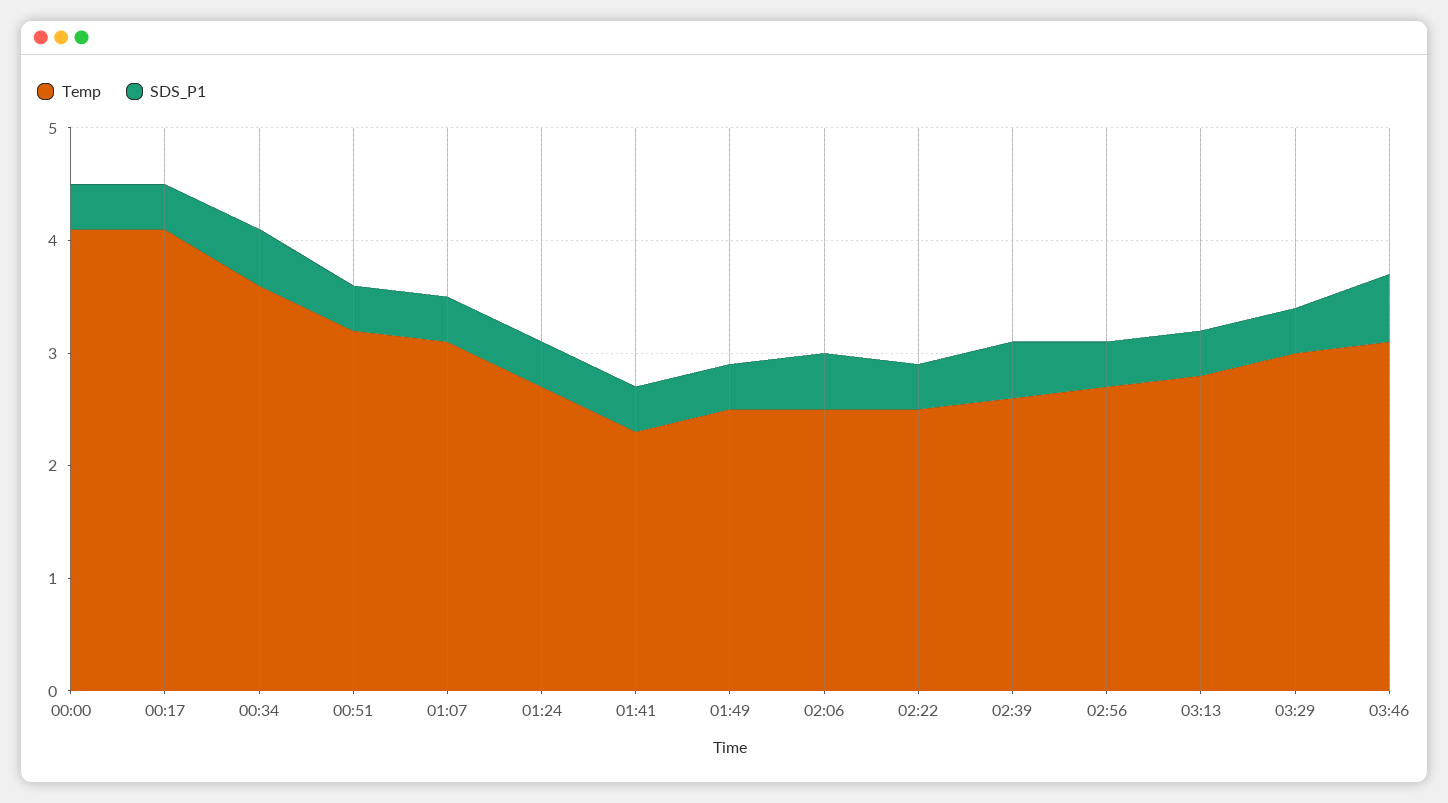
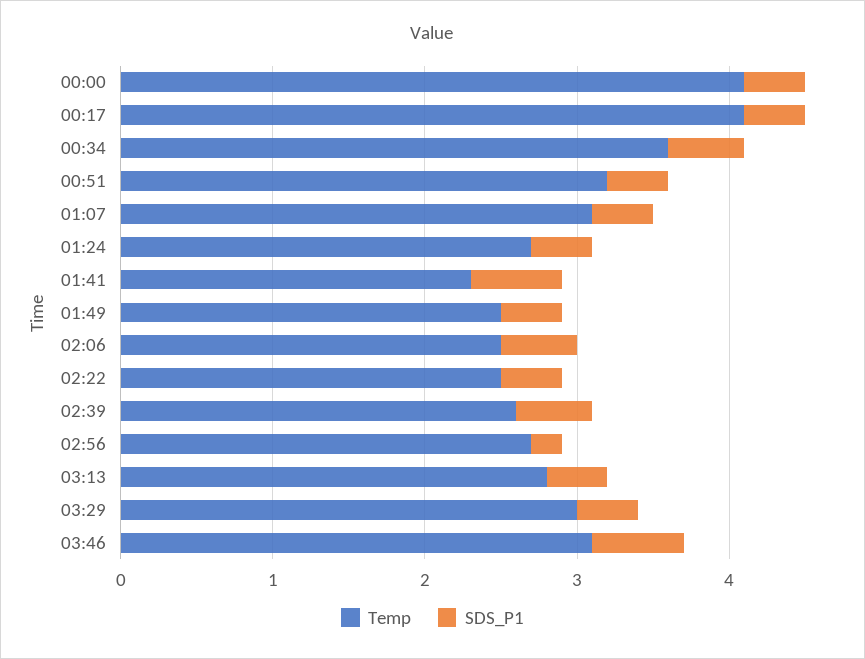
SDS_P1, 01:41: 0.4 -> 0.6
SDS_P1, 02:56: 0.4 -> 0.2

